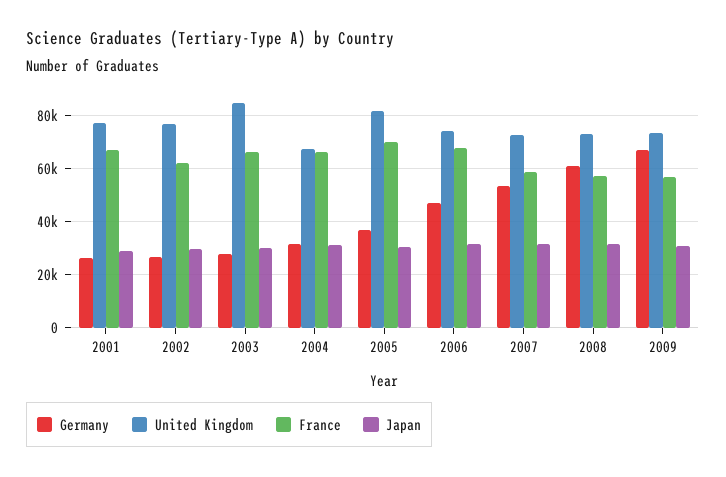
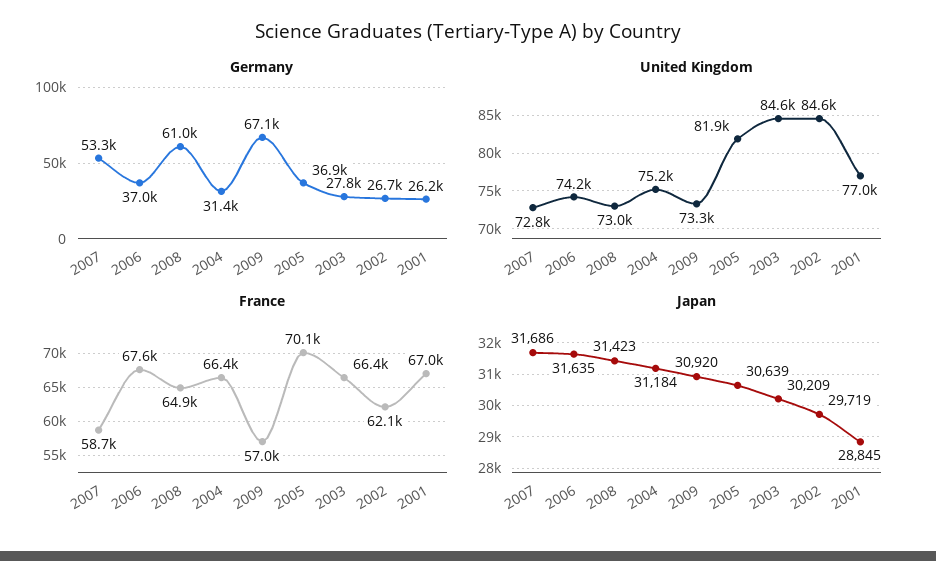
United Kingdom, 2002: 77500 -> 84600
United Kingdom, 2004: 67500 -> 75200
Germany, 2006: 47500 -> 37000
France, 2008: 57500 -> 64900

